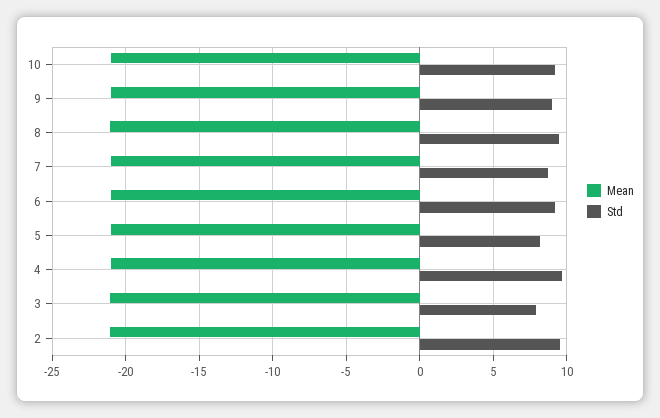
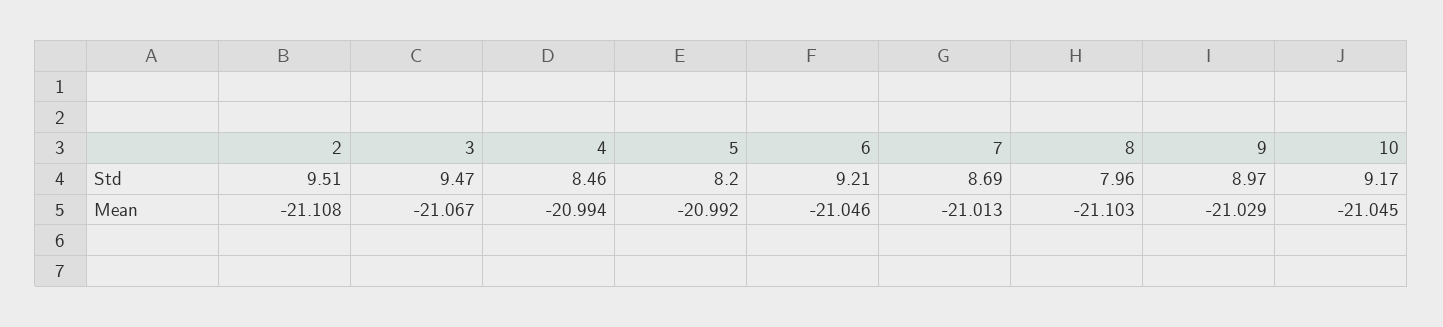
Std, 8: 9.5 -> 7.96
Std, 4: 9.5 -> 8.46
Std, 3: 8 -> 9.47

